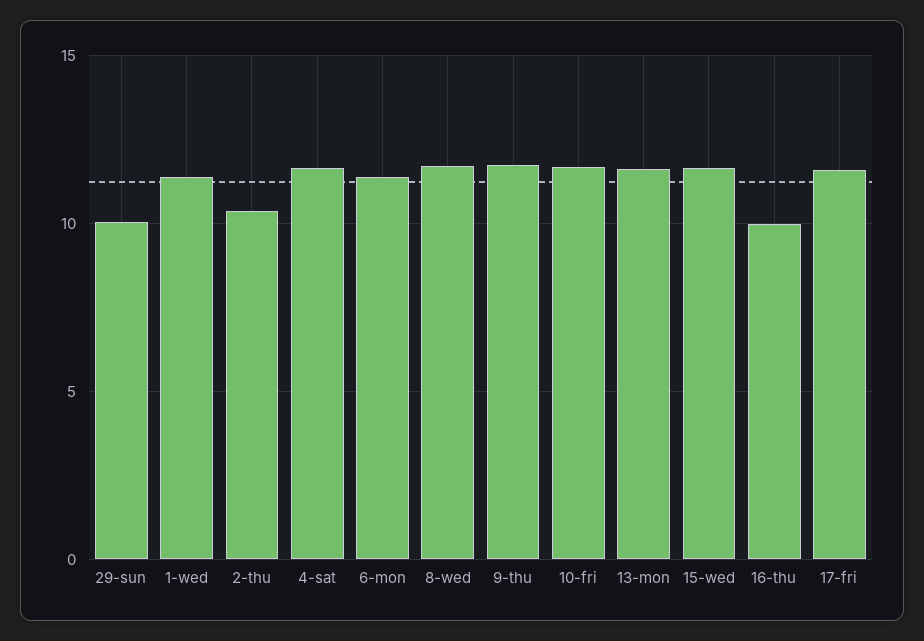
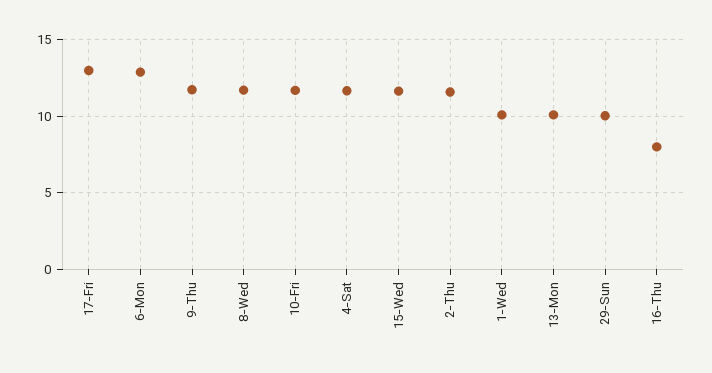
1-wed: 11.5 -> 10
2-thu: 10.5 -> 11.5
6-mon: 11.5 -> 13
13-mon: 11.5 -> 10
16-thu: 10 -> 8
17-fri: 11.5 -> 13

